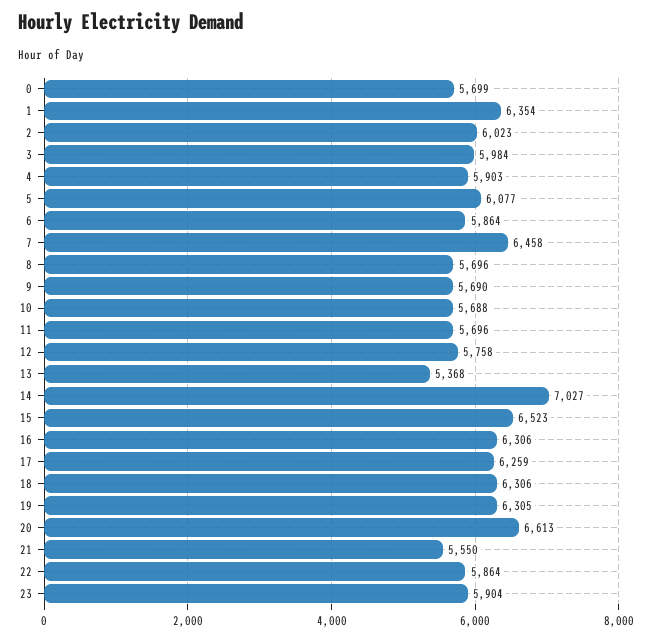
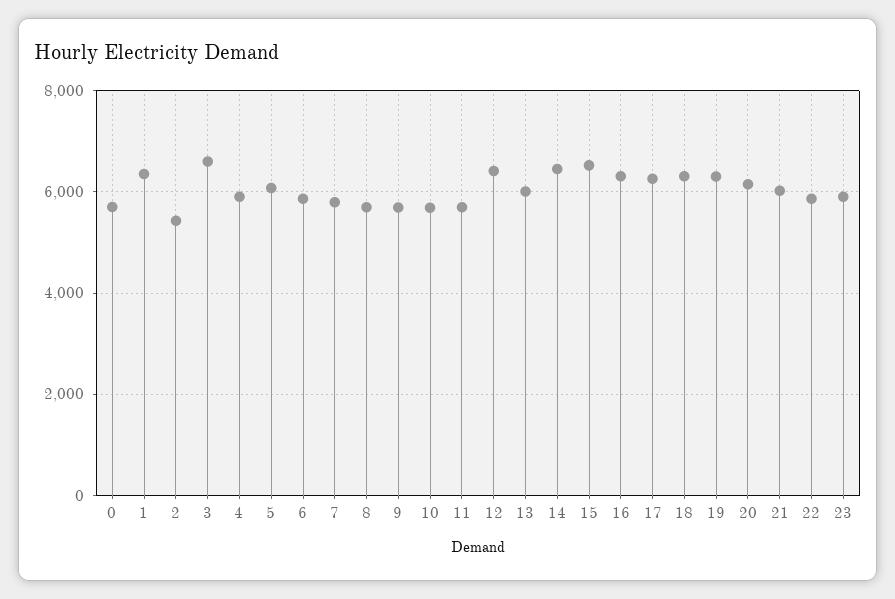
2: 6023 -> 5400
3: 5984 -> 6600
7: 6458 -> 5800
12: 5758 -> 6400
13: 5368 -> 6000
14: 7027 -> 6400
20: 6613 -> 6200
21: 5550 -> 6000

